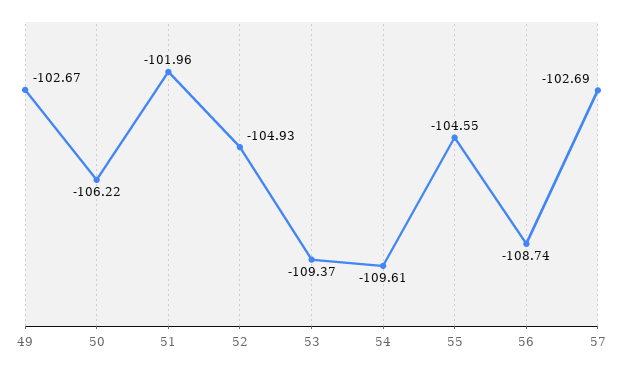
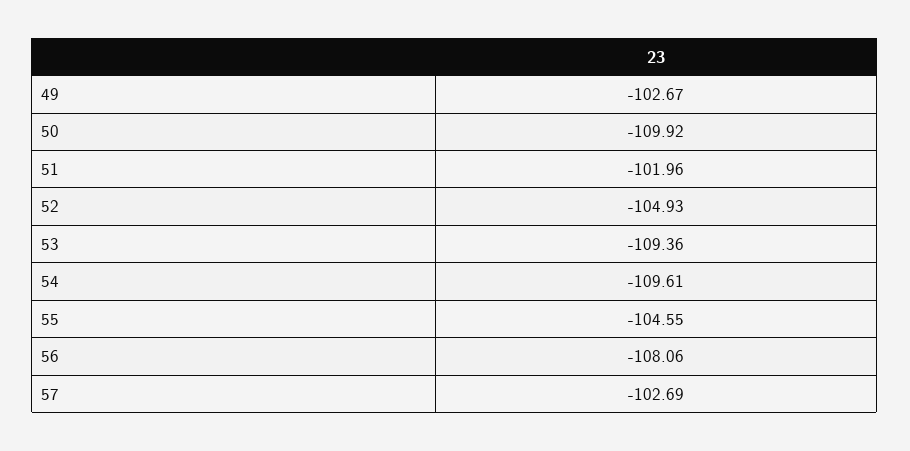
50: -106.22 -> -109.92
53: -109.37 -> -109.36
56: -108.74 -> -108.06

